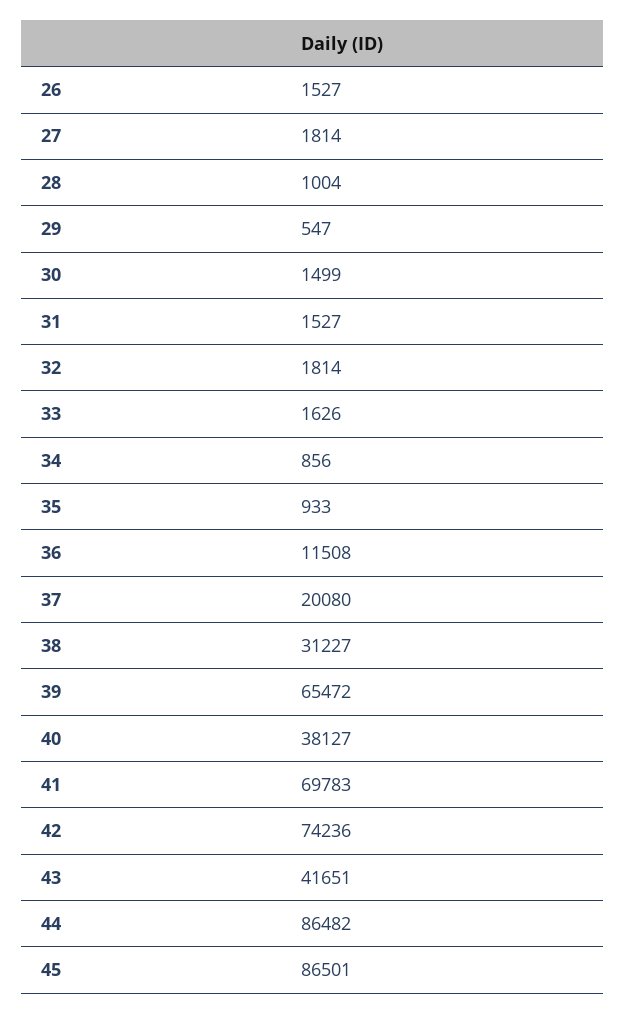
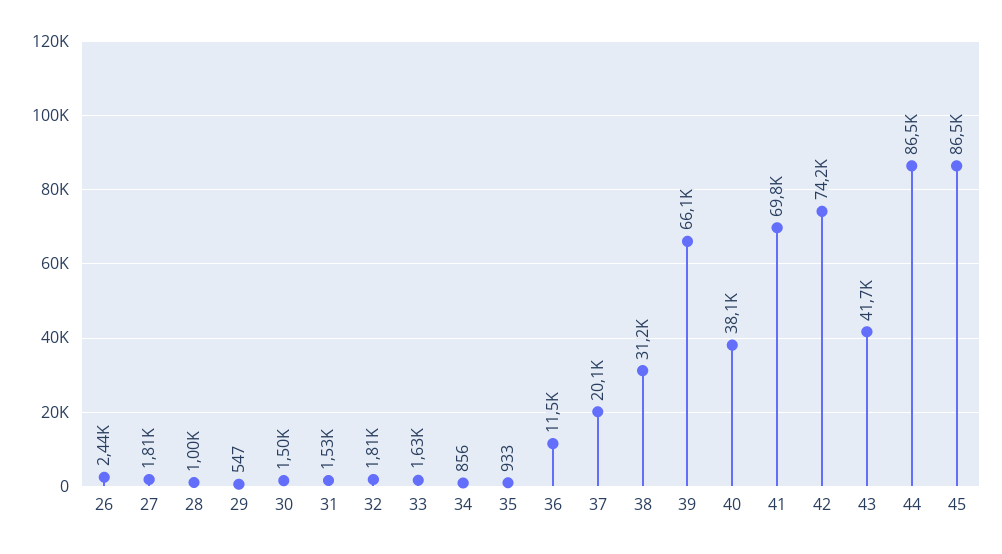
26: 1527 -> 2440
39: 65472 -> 66100

